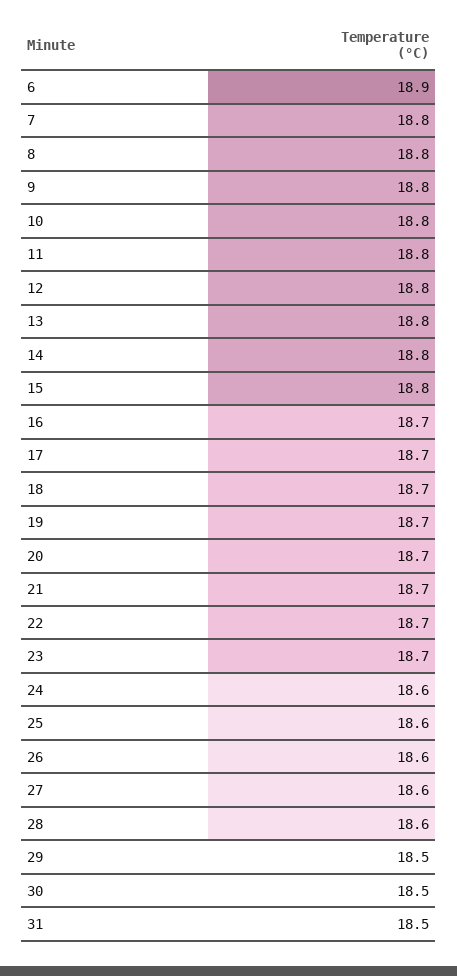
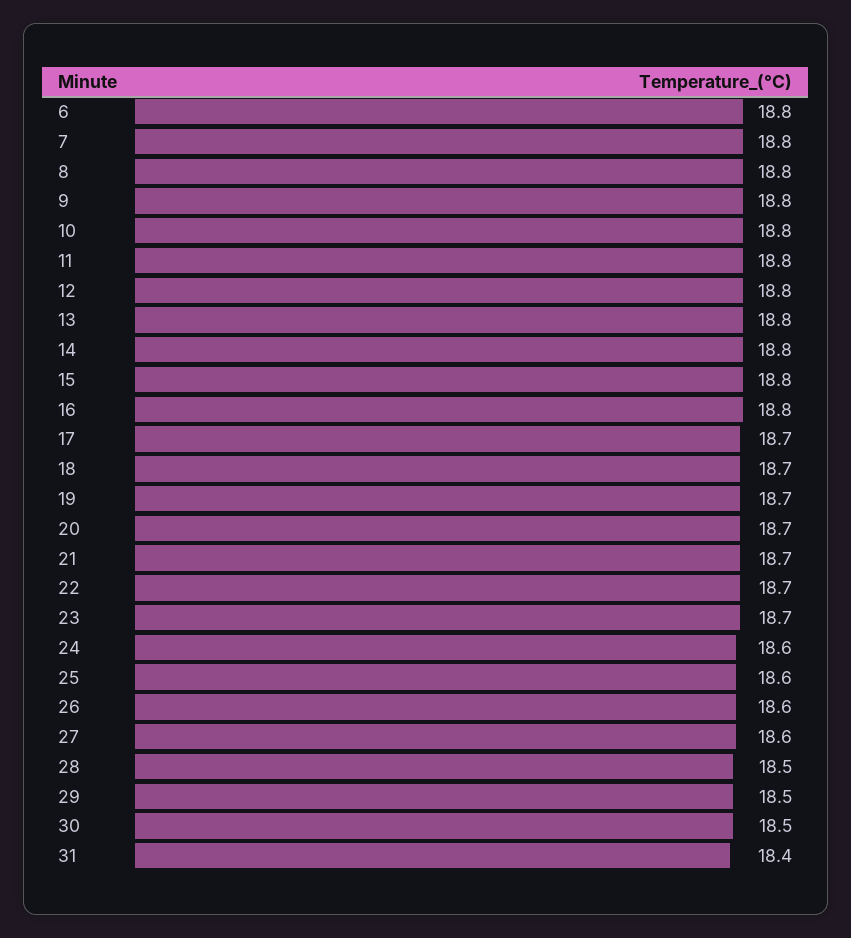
6: 18.9 -> 18.8
16: 18.7 -> 18.8
28: 18.6 -> 18.5
31: 18.5 -> 18.4

